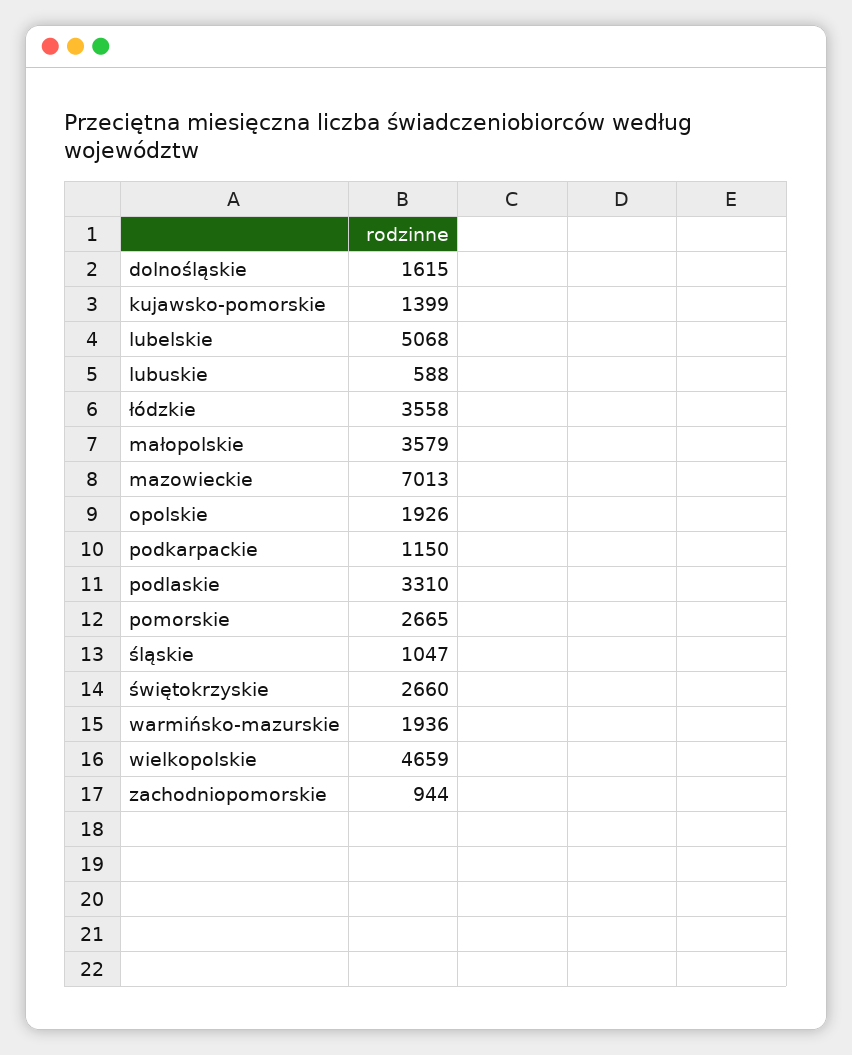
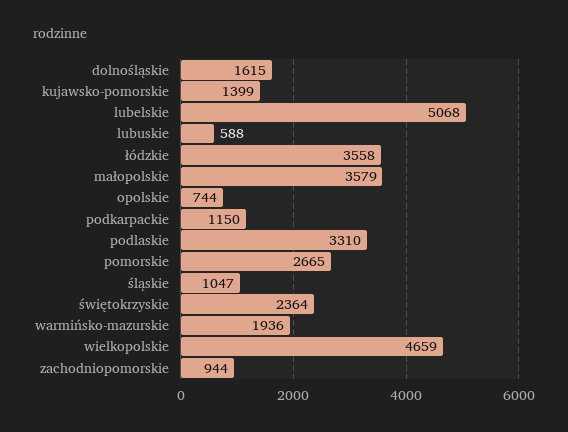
mazowieckie: 7013 -> none
opolskie: 1926 -> 744
świętokrzyskie: 2660 -> 2364

